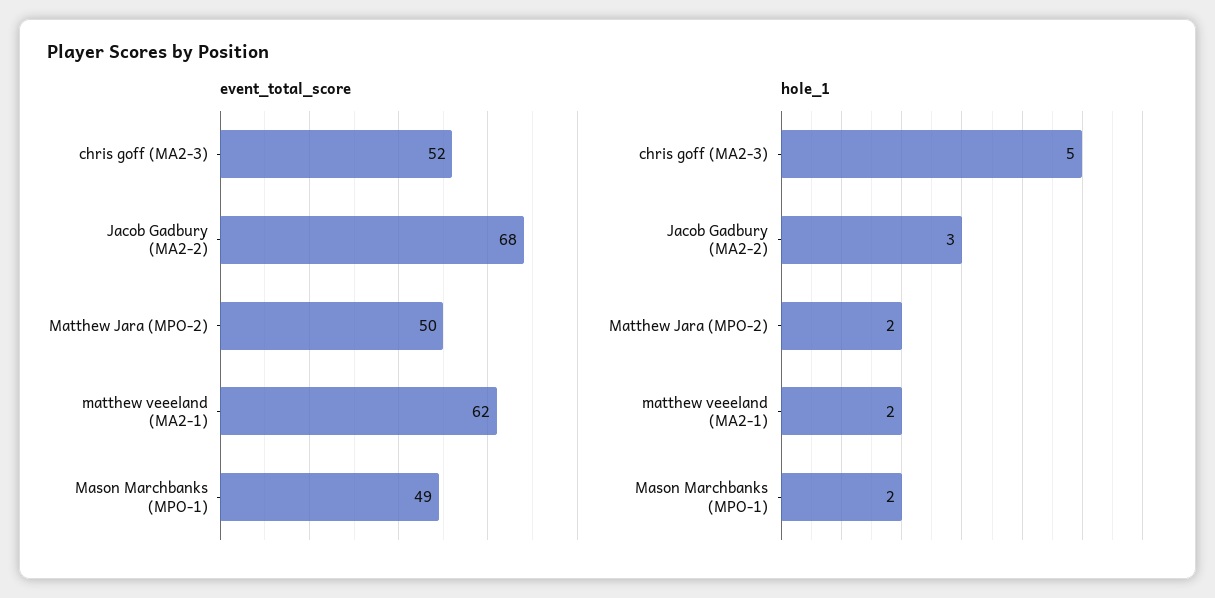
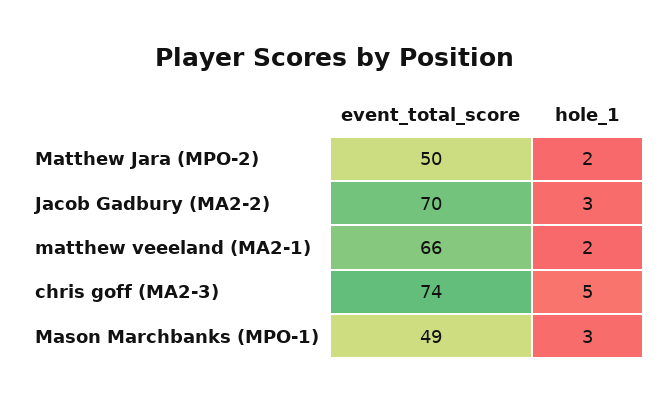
event_total_score, chris goff (MA2-3): 52 -> 74
event_total_score, Jacob Gadbury (MA2-2): 68 -> 70
event_total_score, matthew veeeland (MA2-1): 62 -> 66
hole_1, Mason Marchbanks (MPO-1): 2 -> 3

